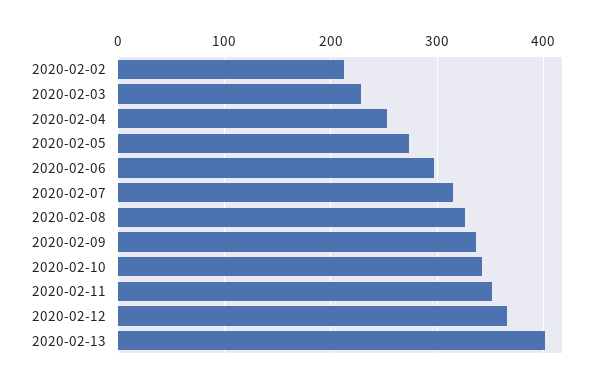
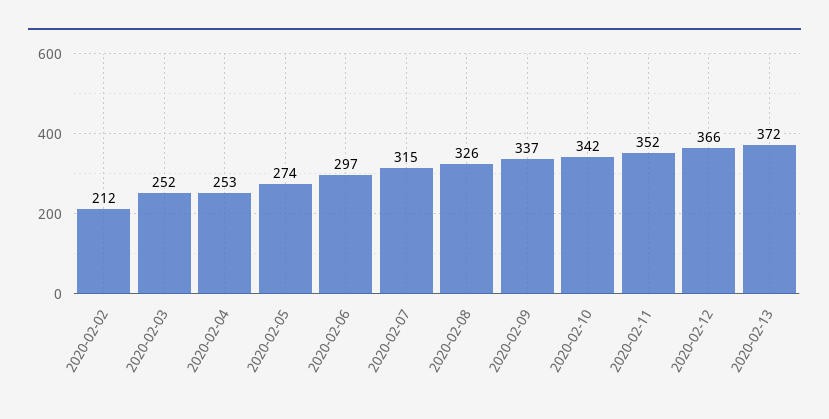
2020-02-03: 230 -> 252
2020-02-13: 400 -> 372

